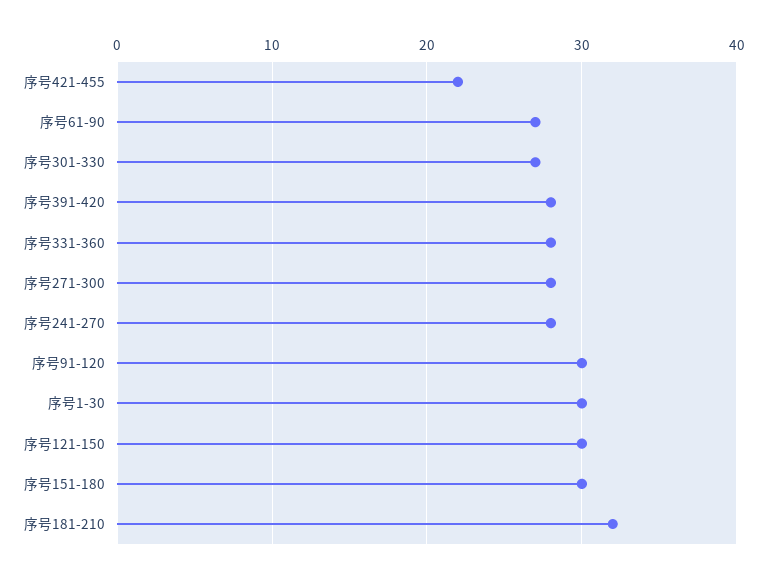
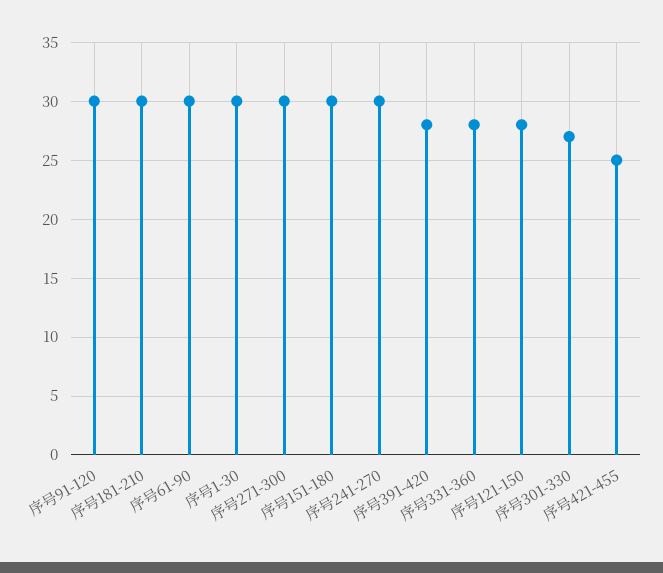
序号421-455: 22 -> 25
序号61-90: 27 -> 30
序号271-300: 28 -> 30
序号241-270: 28 -> 30
序号121-150: 30 -> 28
序号181-210: 32 -> 30

